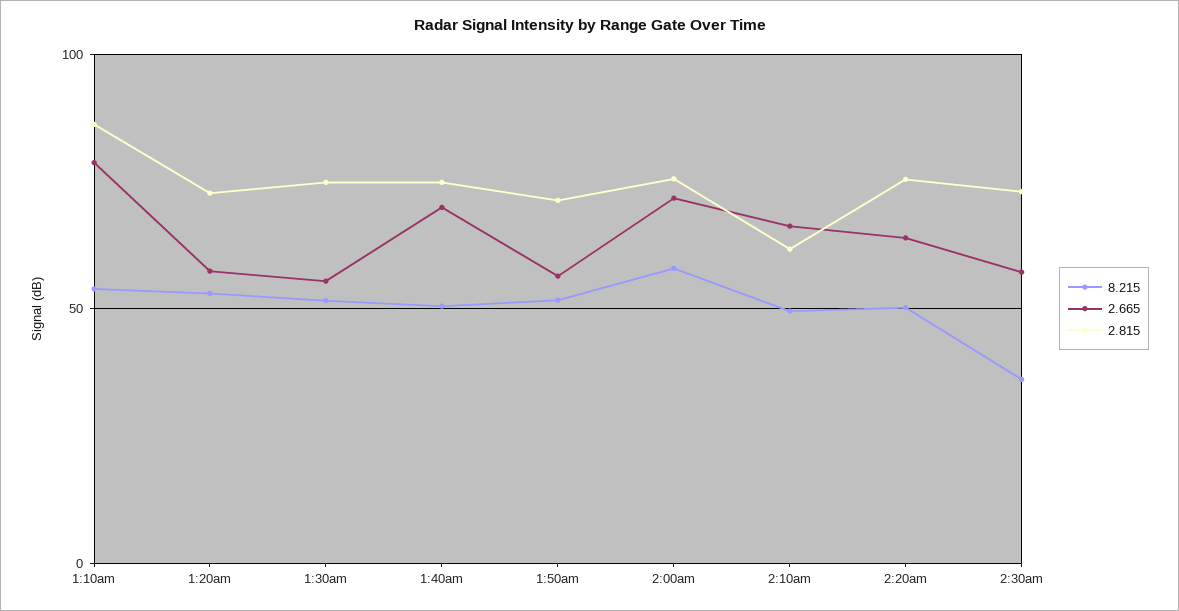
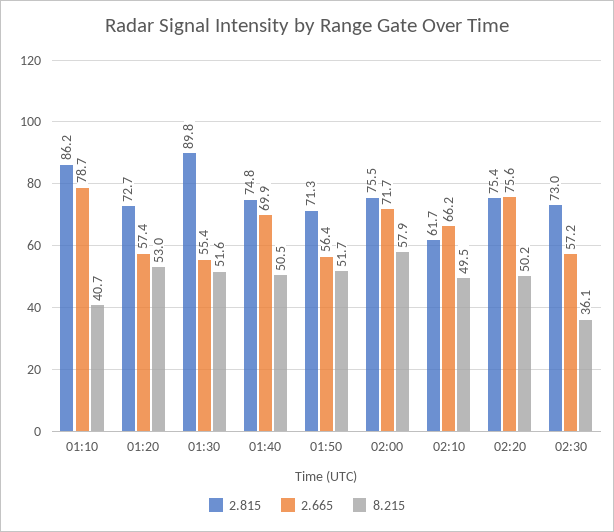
8.215, 1:10am: 55 -> 40.7
2.815, 1:30am: 75 -> 89.8
2.665, 2:20am: 65 -> 75.6

